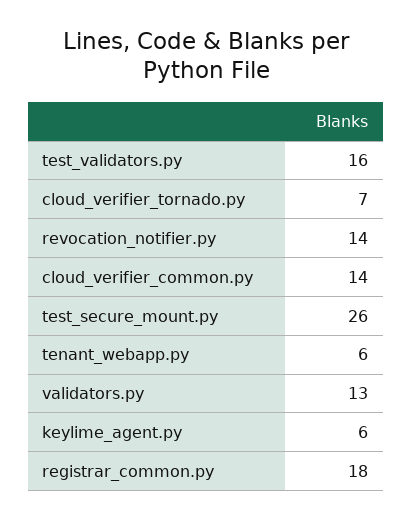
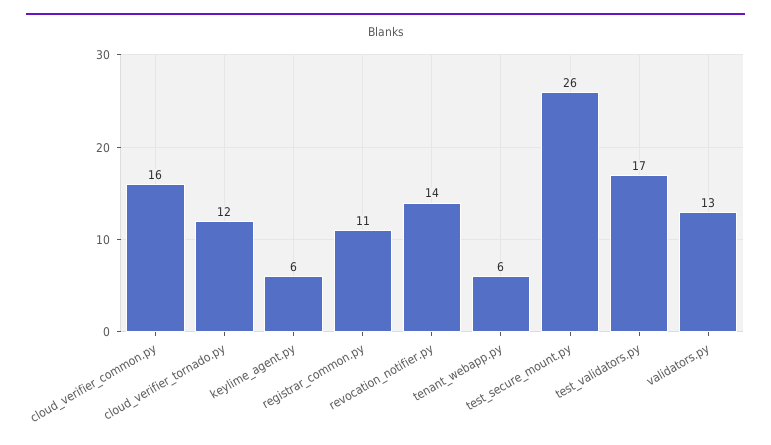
test_validators.py: 16 -> 17
cloud_verifier_tornado.py: 7 -> 12
cloud_verifier_common.py: 14 -> 16
registrar_common.py: 18 -> 11

